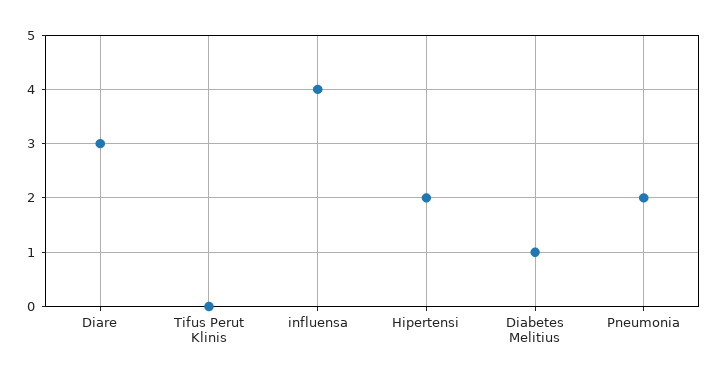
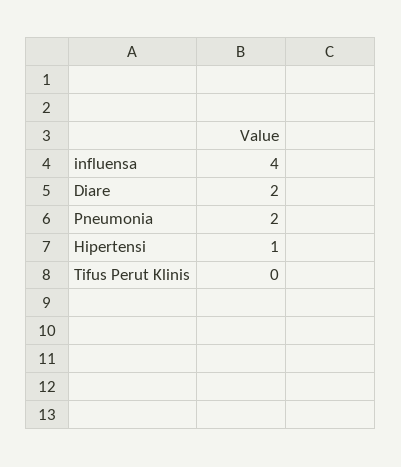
Diare: 3 -> 2
Hipertensi: 2 -> 1
Diabetes Melitius: 1 -> none

